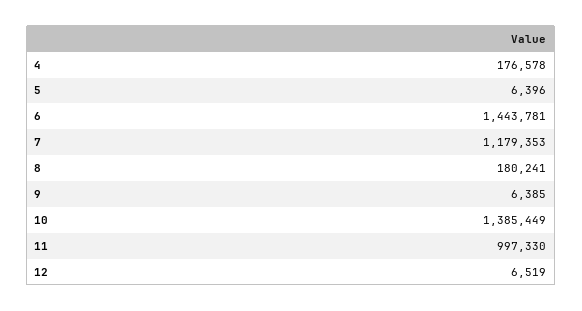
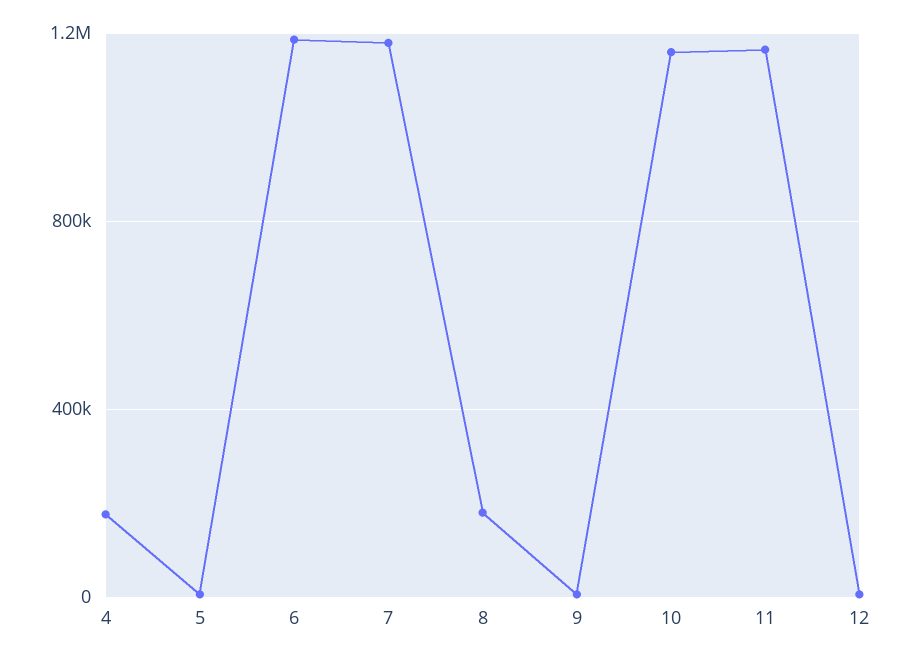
6: 1443781 -> 1200000
10: 1385449 -> 1150000
11: 997330 -> 1150000

